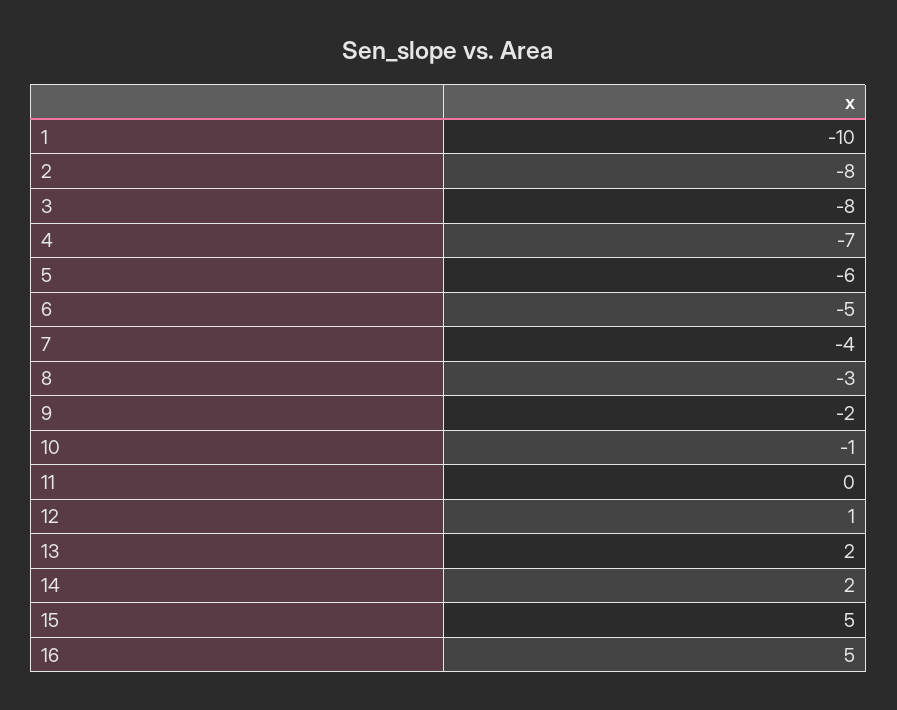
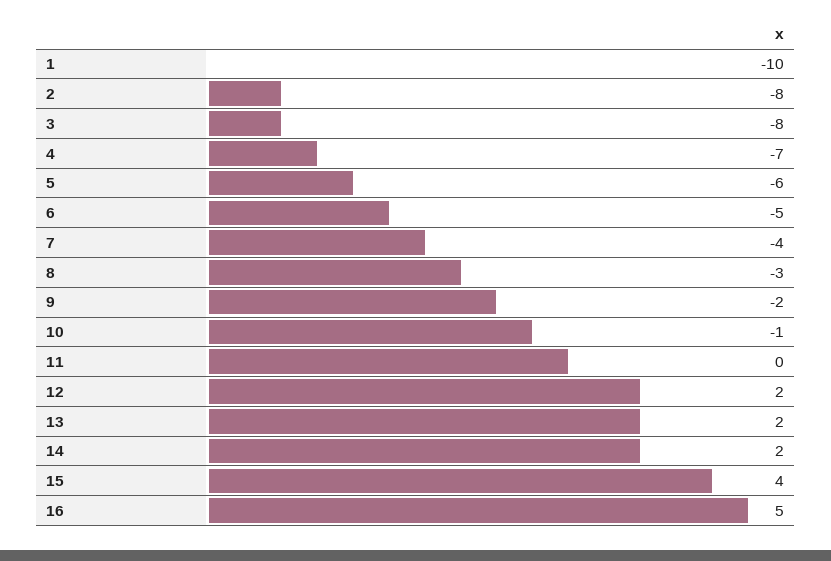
12: 1 -> 2
15: 5 -> 4

